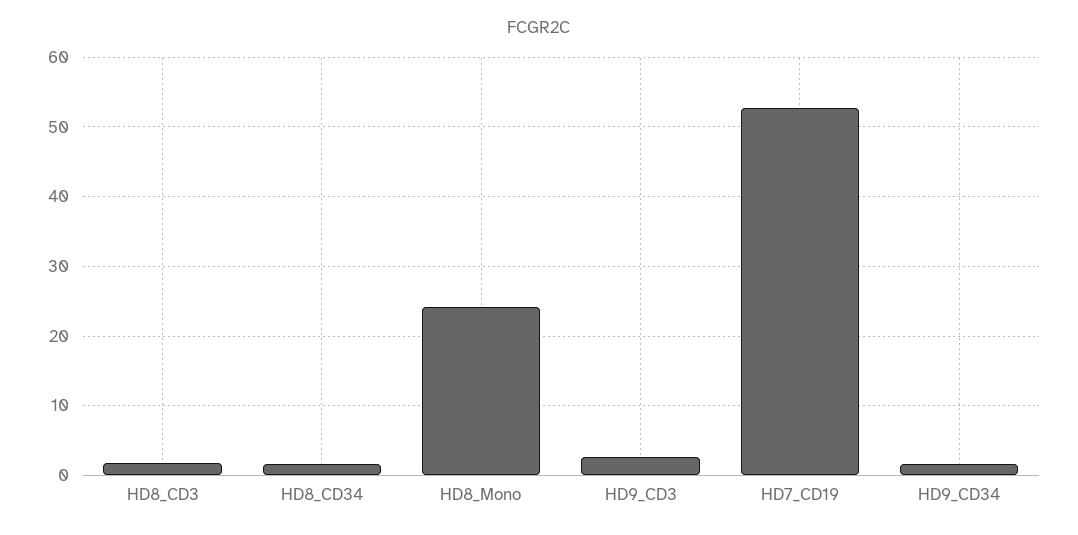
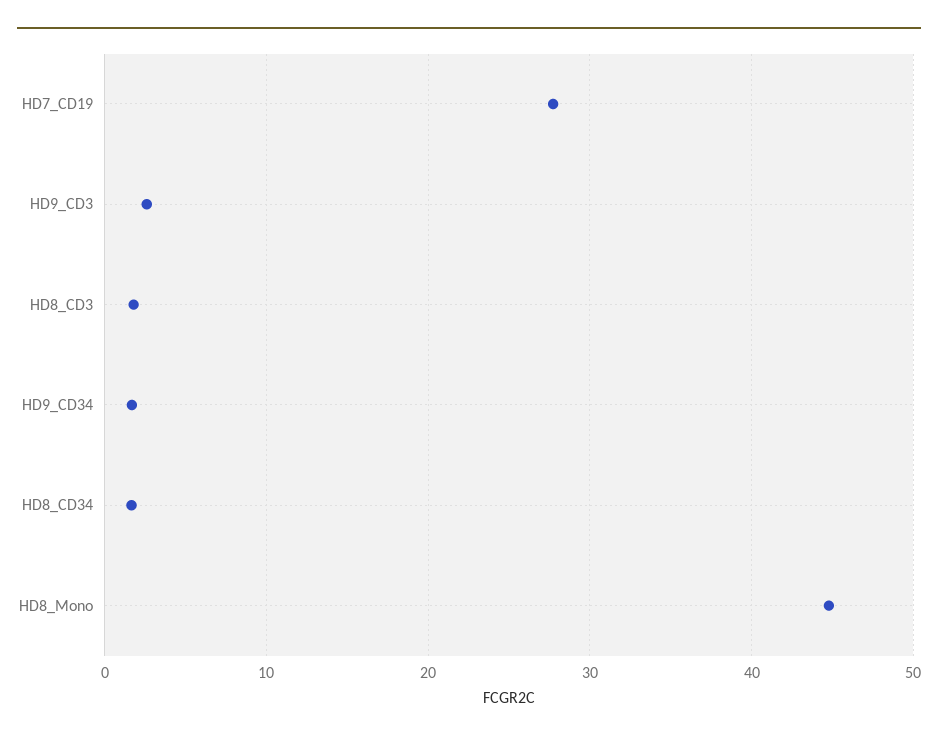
HD8_Mono: 24 -> 45
HD7_CD19: 53 -> 28

